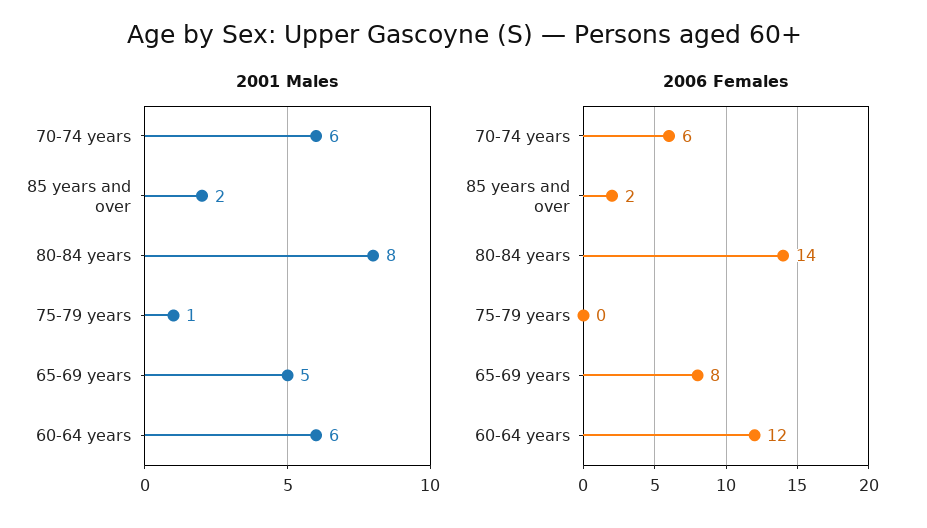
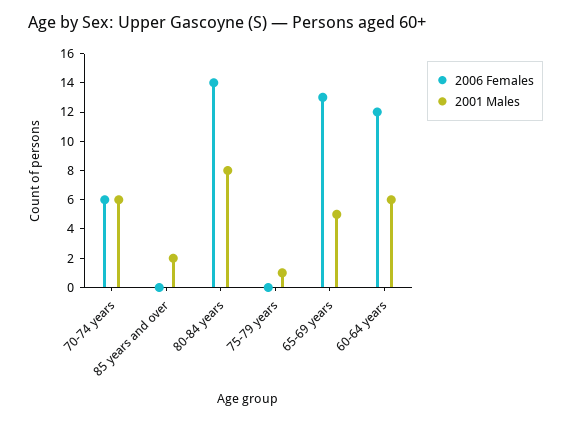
2006 Females, 85 years and over: 2 -> 0
2006 Females, 65-69 years: 8 -> 13

